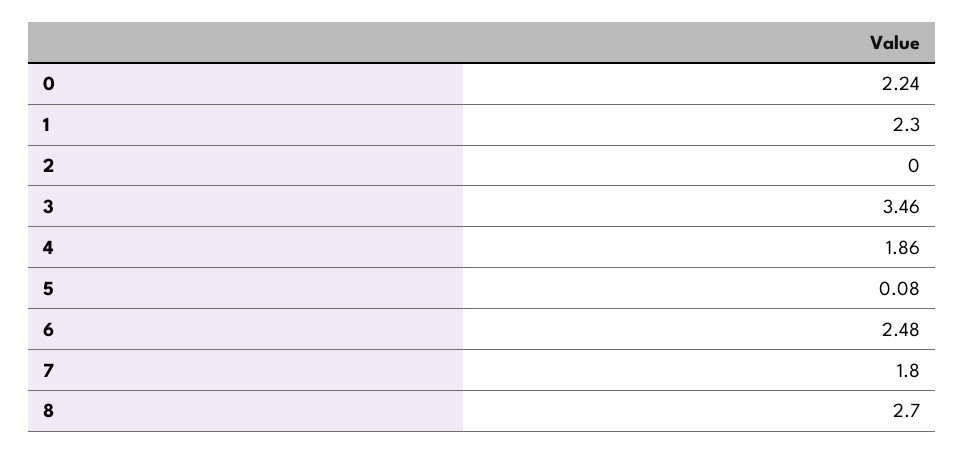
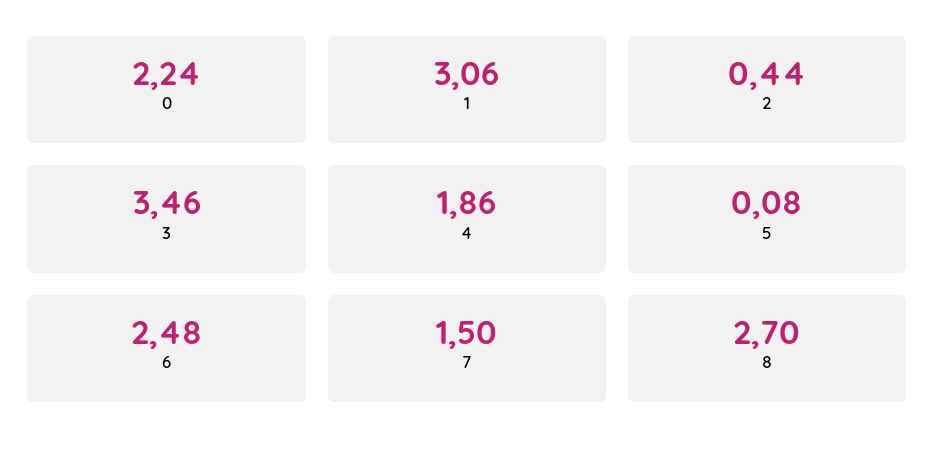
1: 2.3 -> 3.06
2: 0 -> 0.44
7: 1.8 -> 1.5

